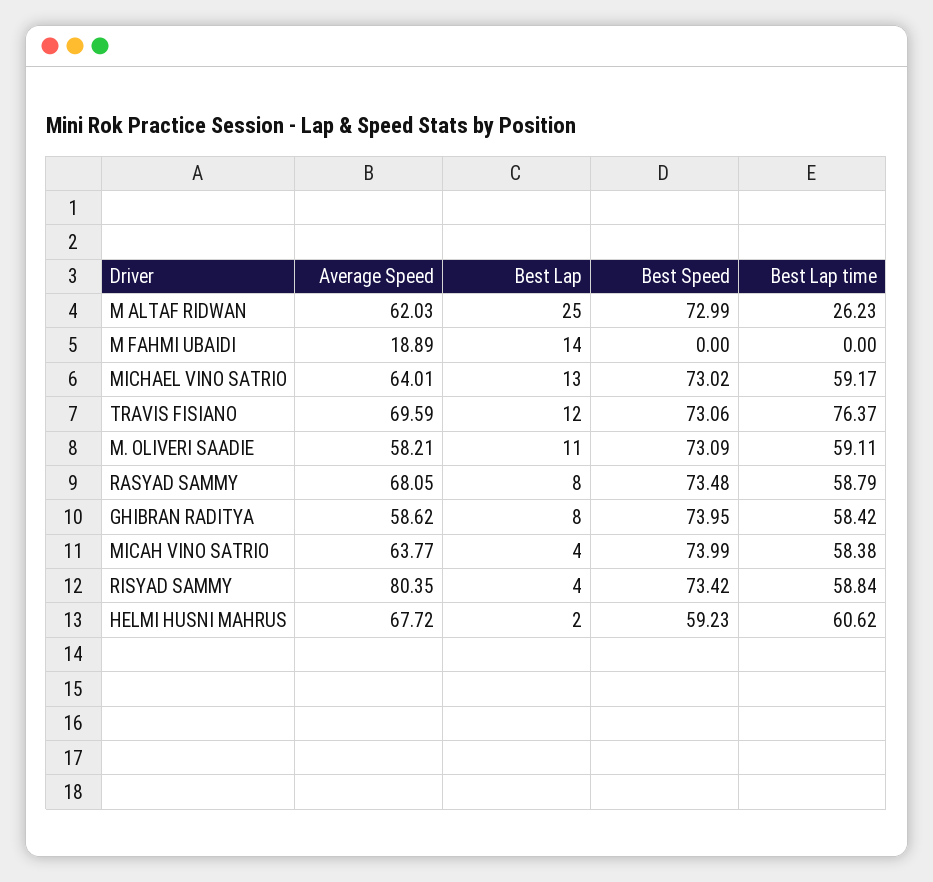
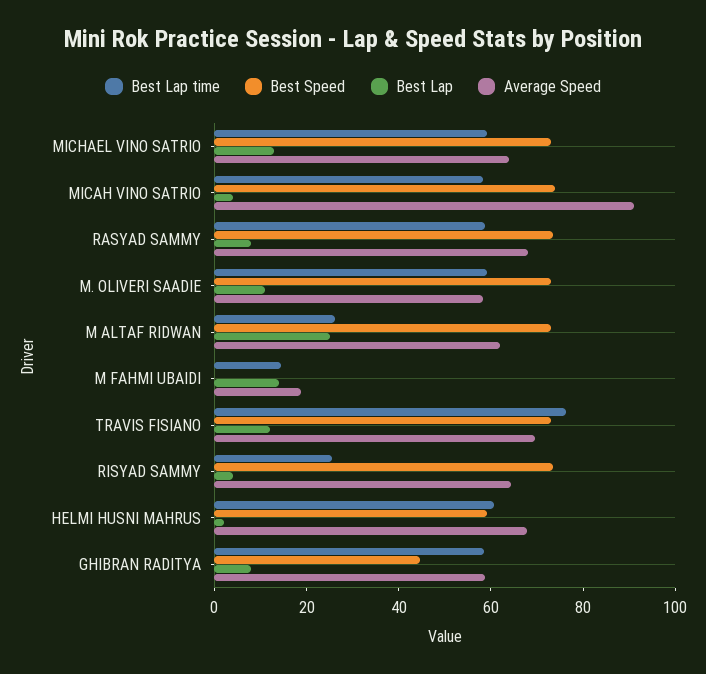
Best Lap time, M FAHMI UBAIDI: 0 -> 15
Best Speed, GHIBRAN RADITYA: 73.95 -> 45
Average Speed, MICAH VINO SATRIO: 63.77 -> 90
Average Speed, RISYAD SAMMY: 80.35 -> 65
Best Lap time, RISYAD SAMMY: 58.84 -> 25

